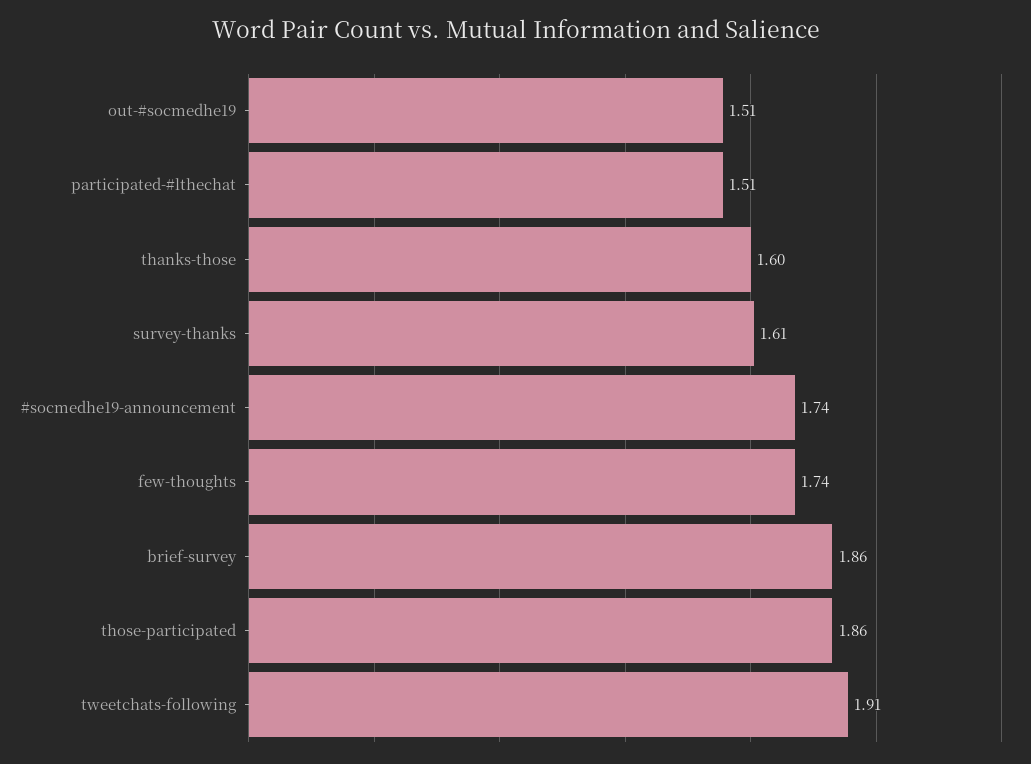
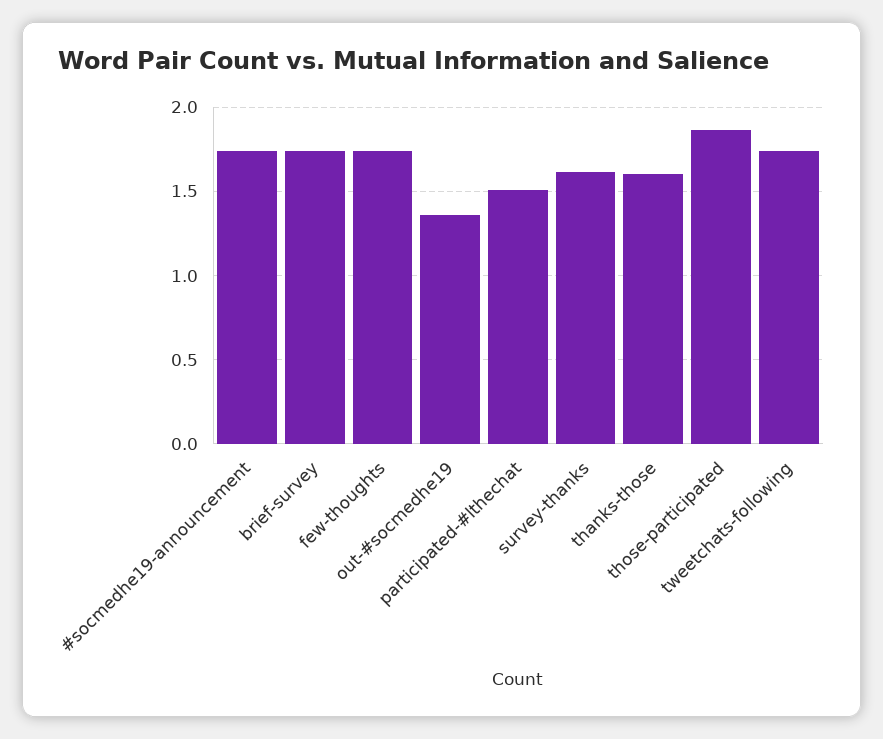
out-#socmedhe19: 1.51 -> 1.35
brief-survey: 1.86 -> 1.75
tweetchats-following: 1.91 -> 1.75

